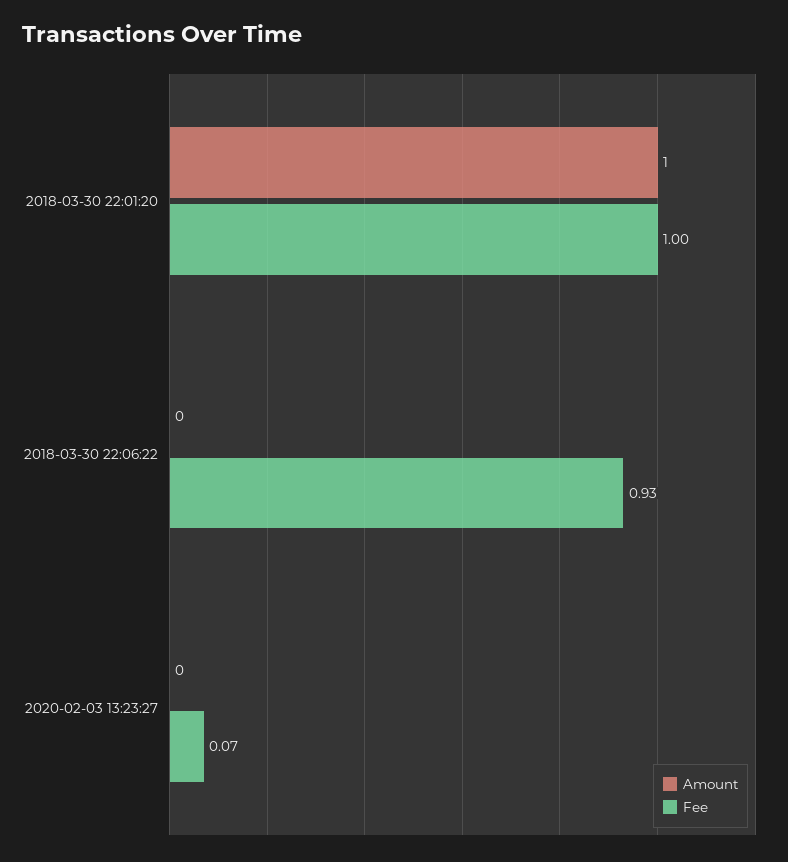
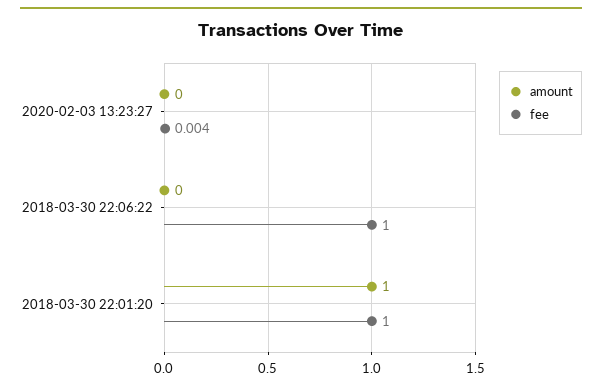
Fee, 2018-03-30 22:06:22: 0.93 -> 1
Fee, 2020-02-03 13:23:27: 0.07 -> 0.004

